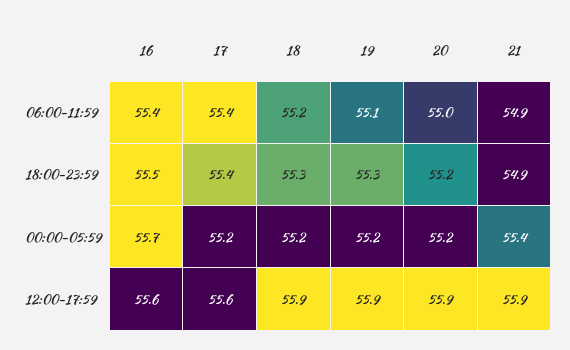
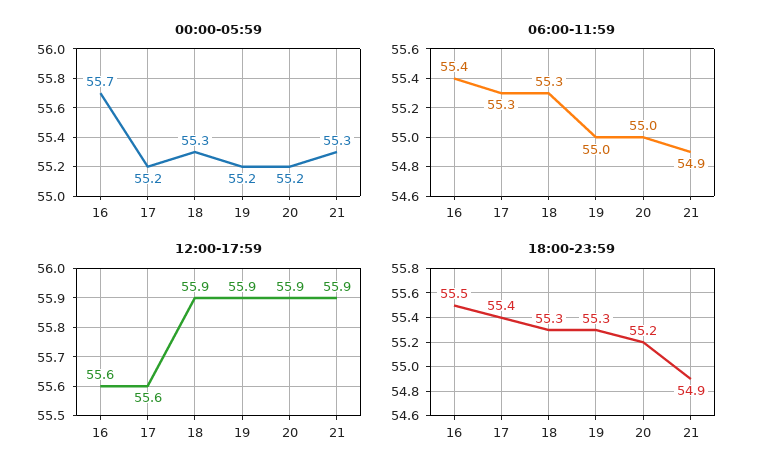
06:00-11:59, 17: 55.4 -> 55.3
06:00-11:59, 18: 55.2 -> 55.3
06:00-11:59, 19: 55.1 -> 55
00:00-05:59, 18: 55.2 -> 55.3
00:00-05:59, 21: 55.4 -> 55.3

